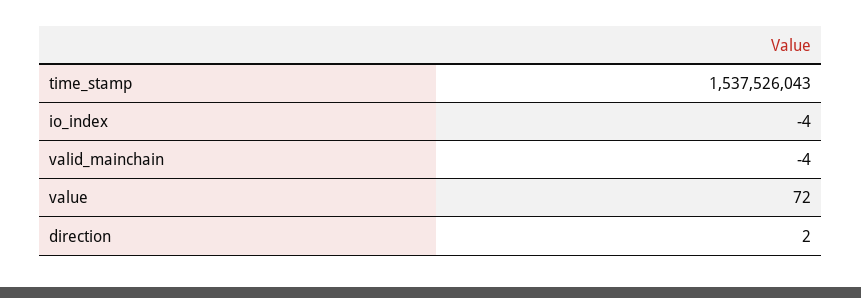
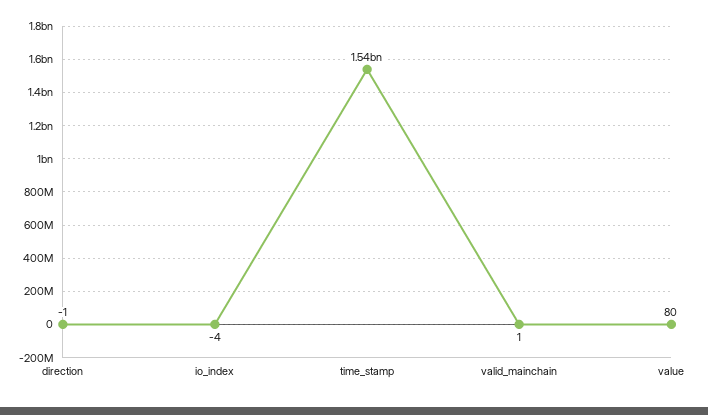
valid_mainchain: -4 -> 1
value: 72 -> 80
direction: 2 -> -1

